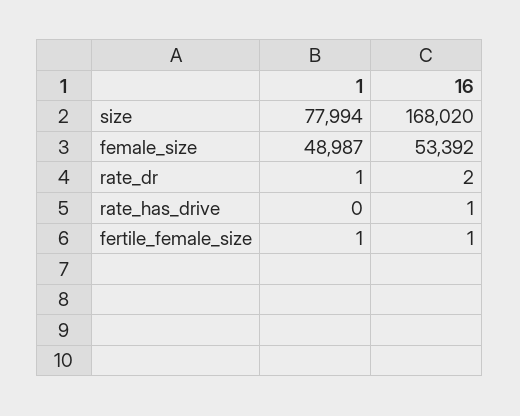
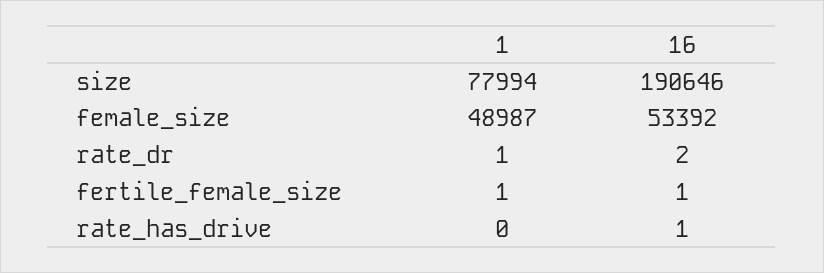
16, size: 168020 -> 190646

